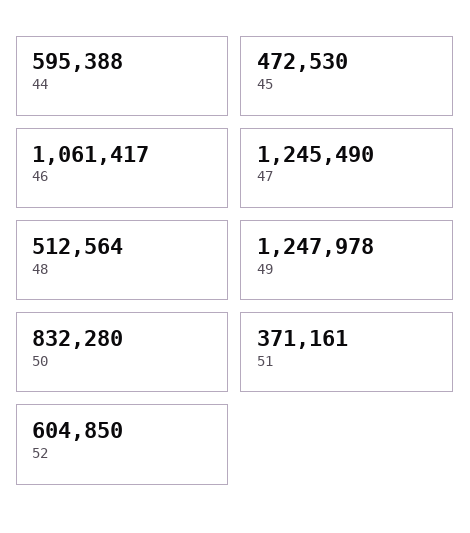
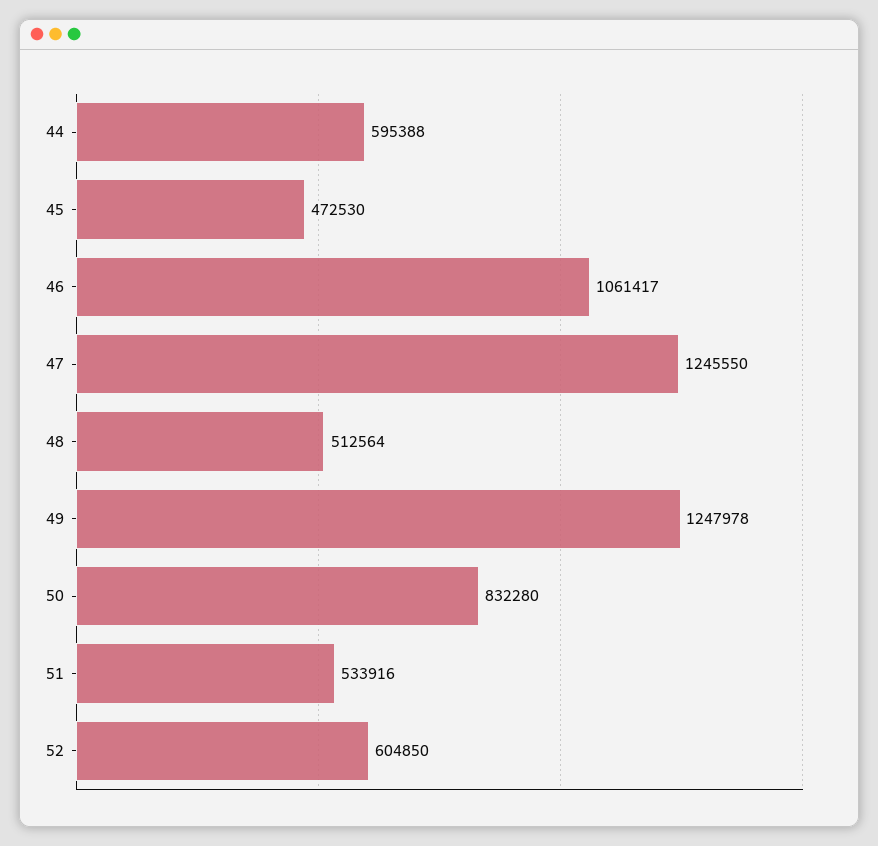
47: 1245490 -> 1245550
51: 371161 -> 533916

